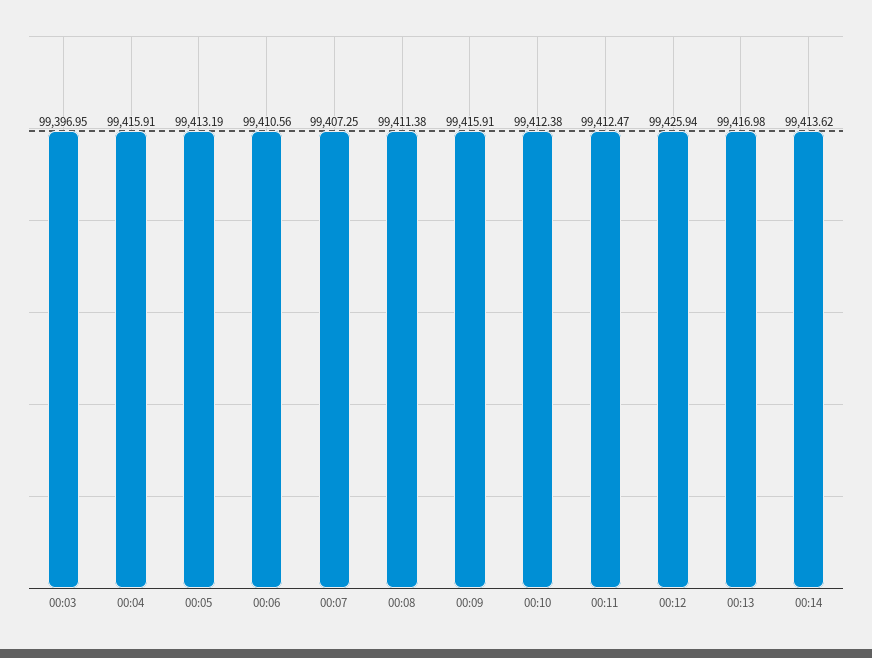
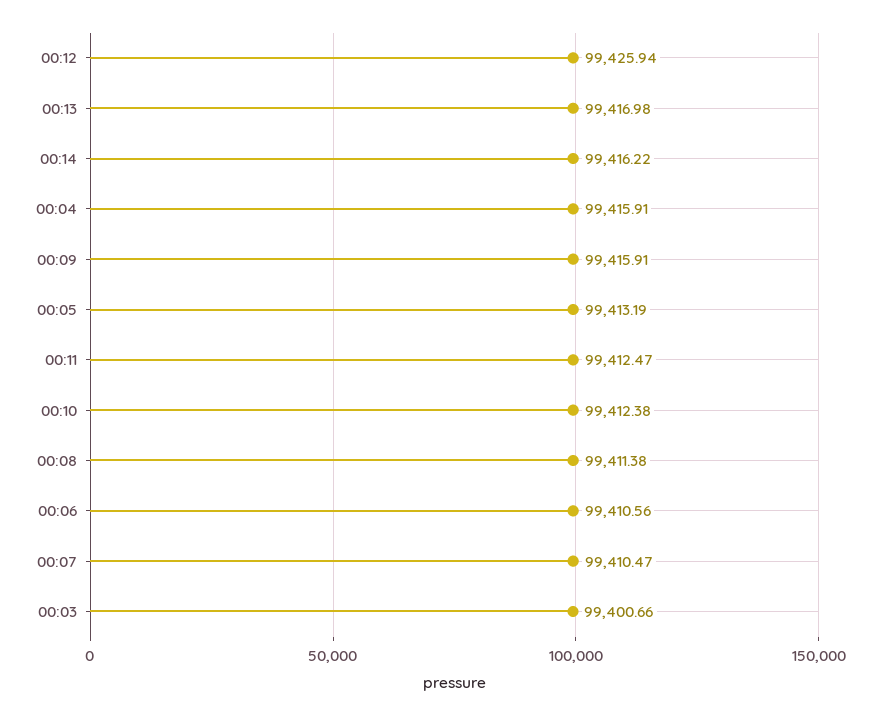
00:03: 99396.95 -> 99400.66
00:07: 99407.25 -> 99410.47
00:14: 99413.62 -> 99416.22

